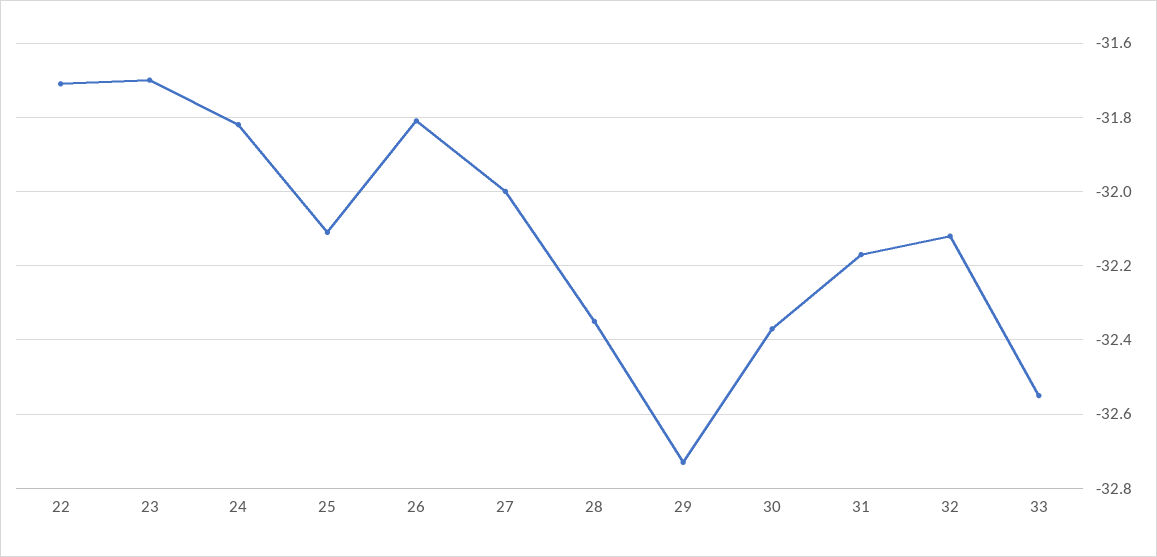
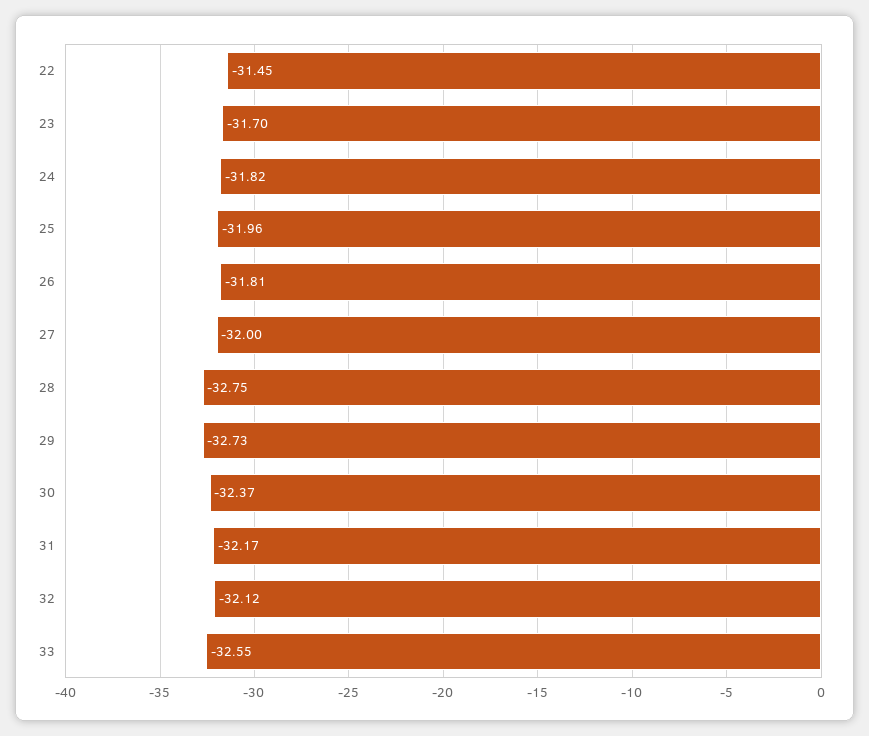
22: -31.7 -> -31.45
25: -32.1 -> -31.96
28: -32.35 -> -32.75

